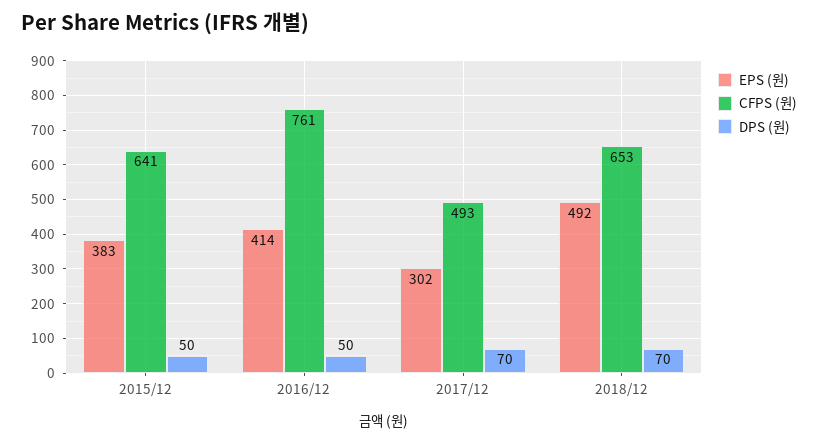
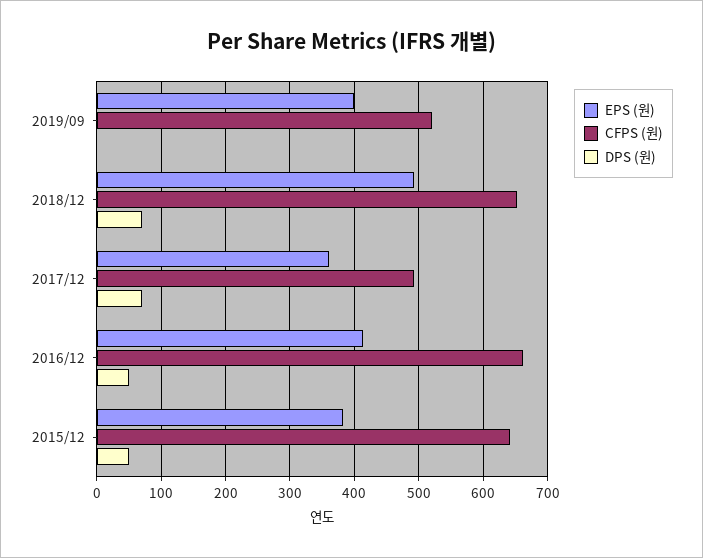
CFPS (원), 2016/12: 761 -> 660
EPS (원), 2017/12: 302 -> 360
EPS (원), 2019/09: none -> 400
CFPS (원), 2019/09: none -> 520
DPS (원), 2019/09: none -> 0

